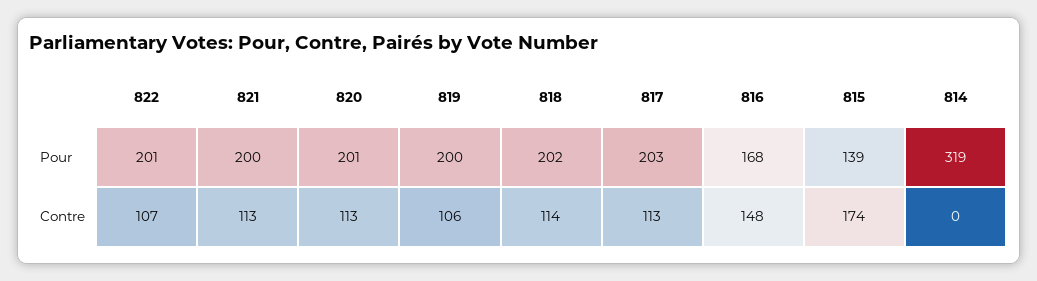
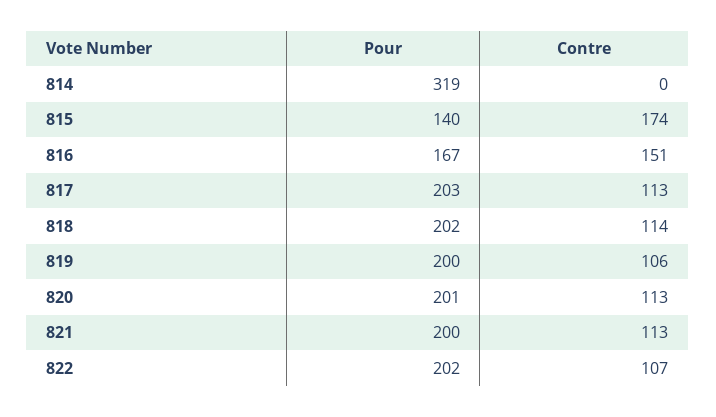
822, Pour: 201 -> 202
816, Pour: 168 -> 167
815, Pour: 139 -> 140
816, Contre: 148 -> 151

